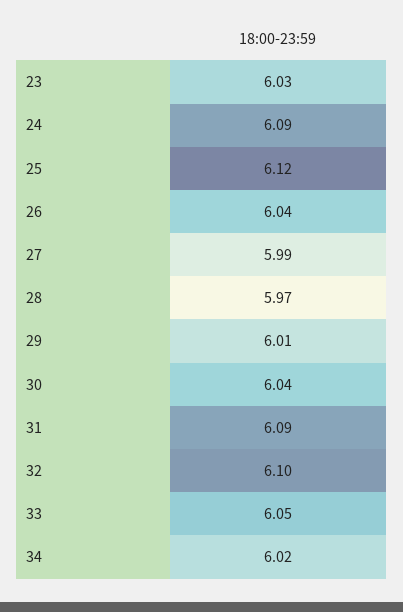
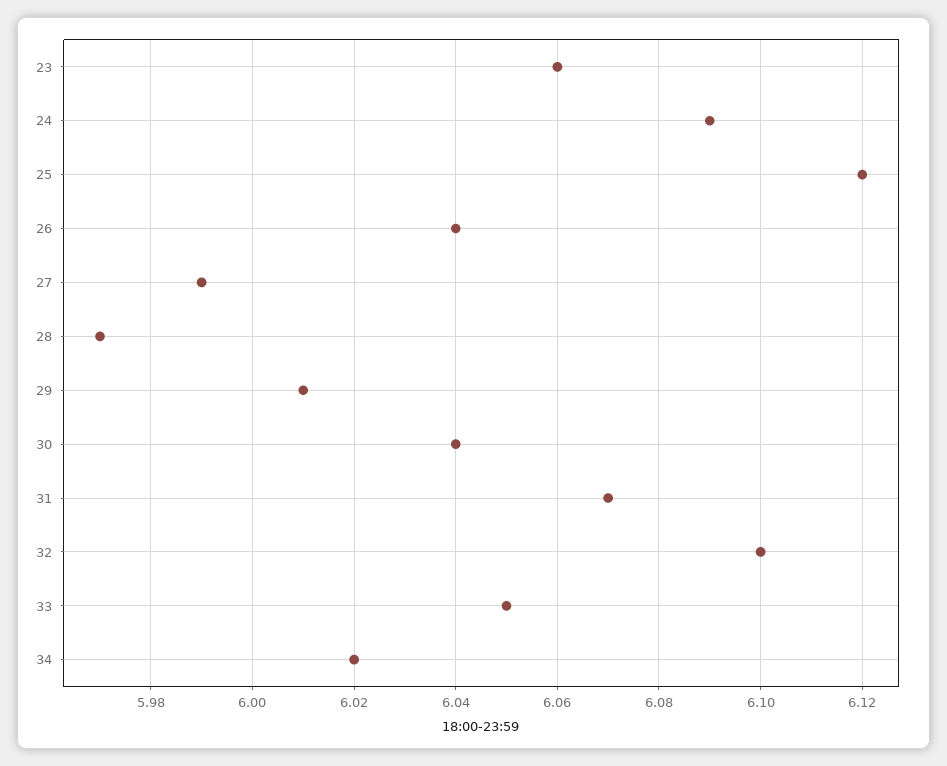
23: 6.03 -> 6.06
31: 6.09 -> 6.07

